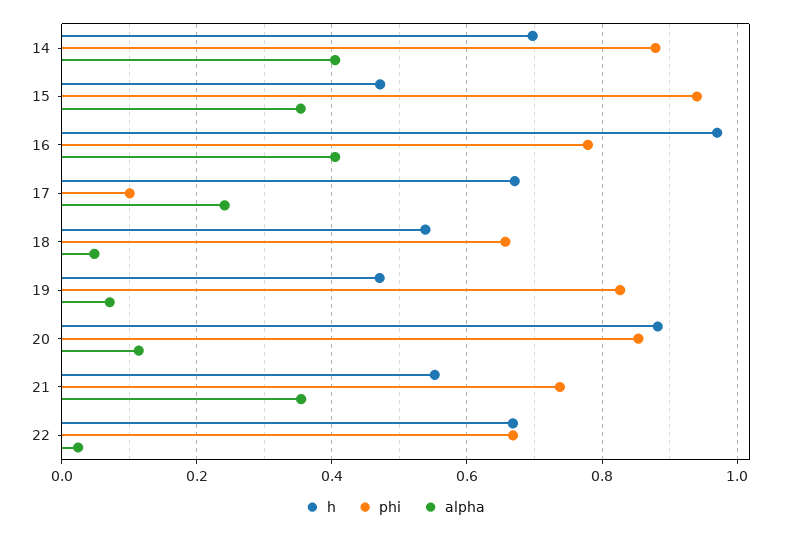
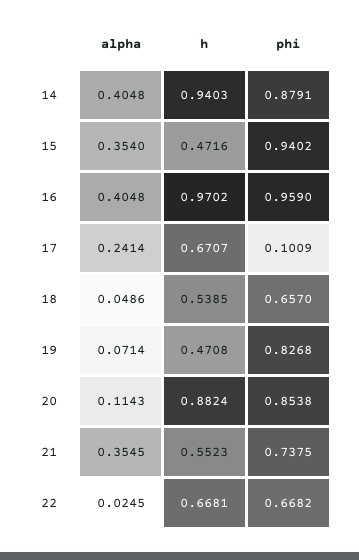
h, 14: 0.7 -> 0.9403
phi, 16: 0.78 -> 0.959

